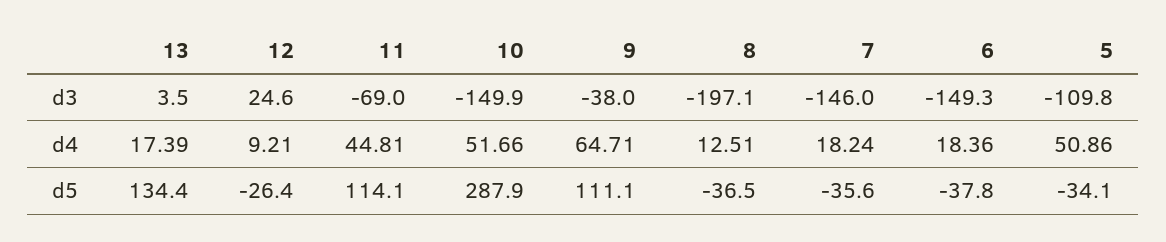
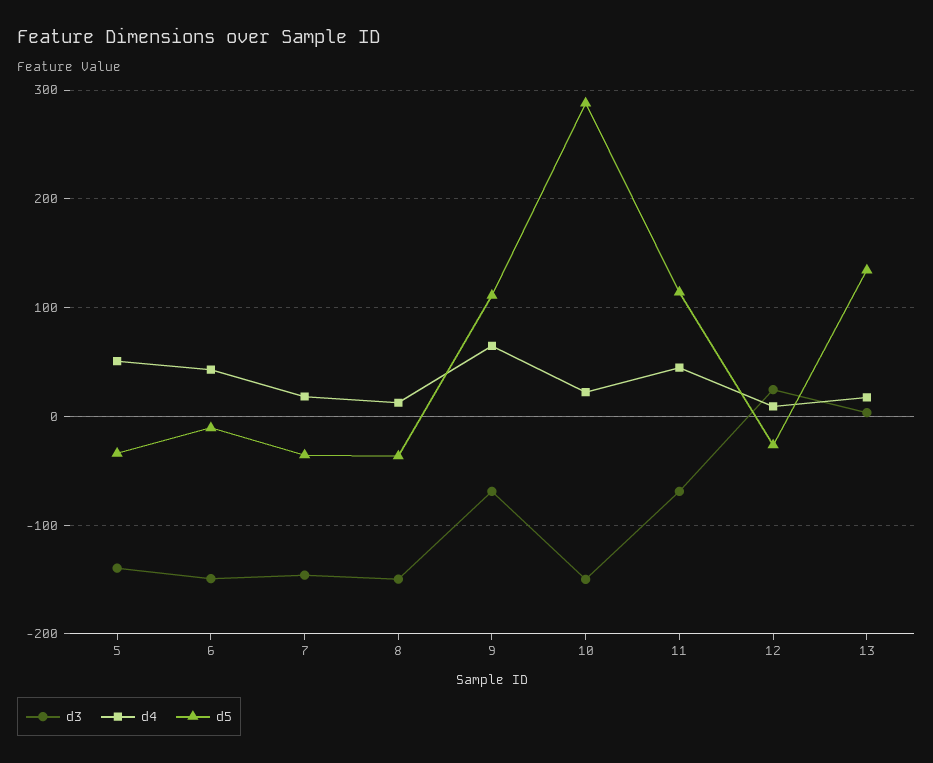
d3, 9: -38 -> -70
d3, 8: -197.1 -> -150
d3, 5: -109.8 -> -140
d4, 10: 51.66 -> 20
d4, 6: 18.36 -> 40
d5, 6: -37.8 -> -10

